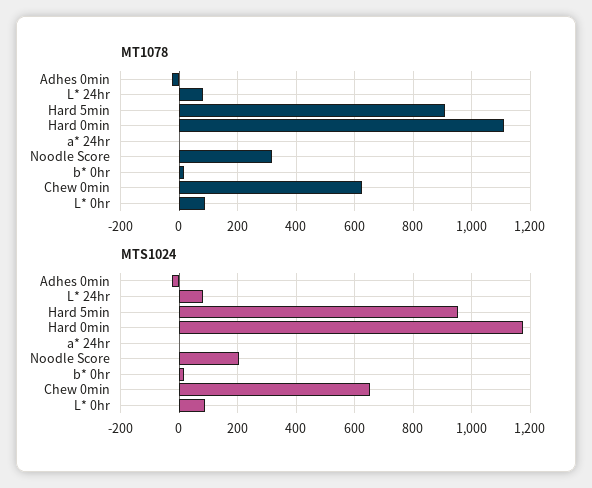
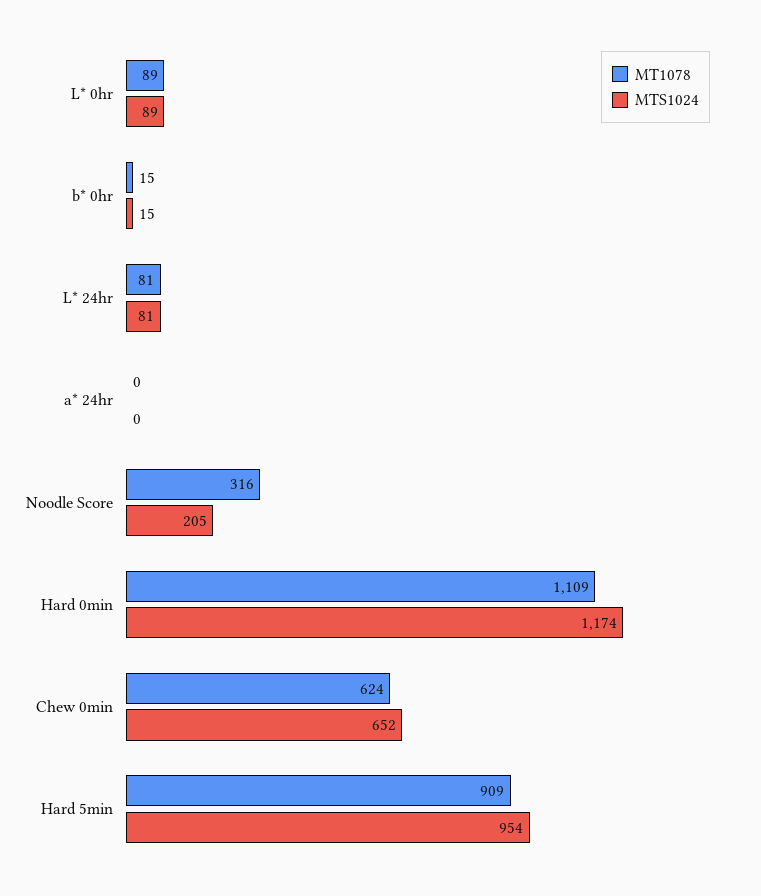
MT1078, Adhes 0min: -25 -> none
MTS1024, Adhes 0min: -25 -> none

